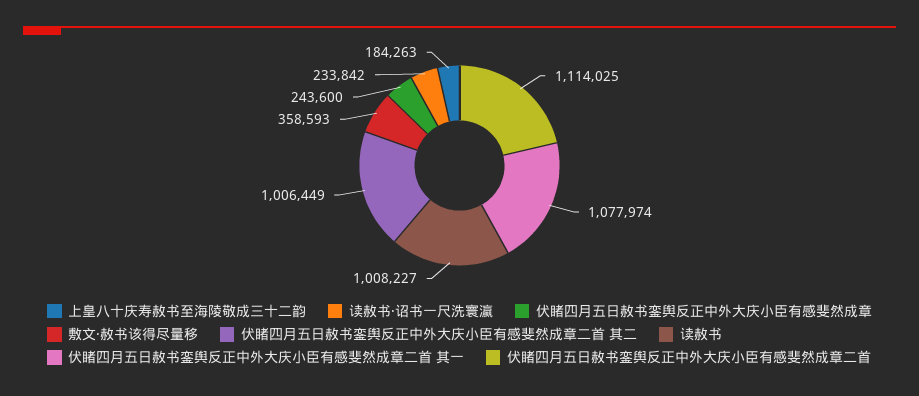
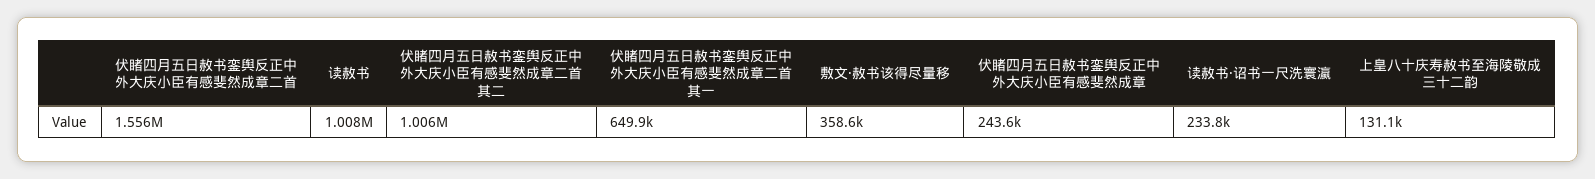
上皇八十庆寿赦书至海陵敬成三十二韵: 184263 -> 131100
伏睹四月五日赦书銮舆反正中外大庆小臣有感斐然成章二首 其一: 1077974 -> 649900
伏睹四月五日赦书銮舆反正中外大庆小臣有感斐然成章二首: 1114025 -> 1556000

